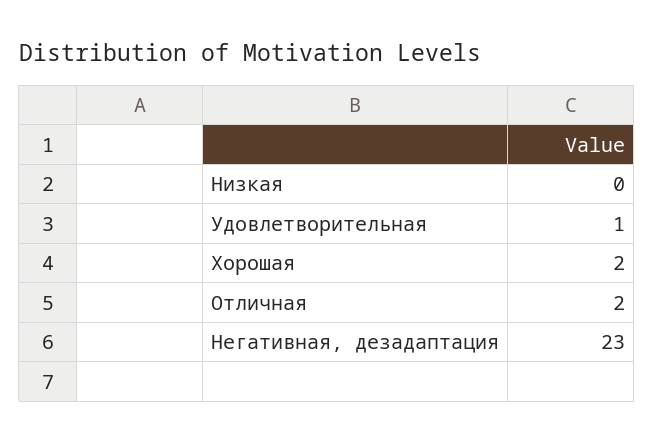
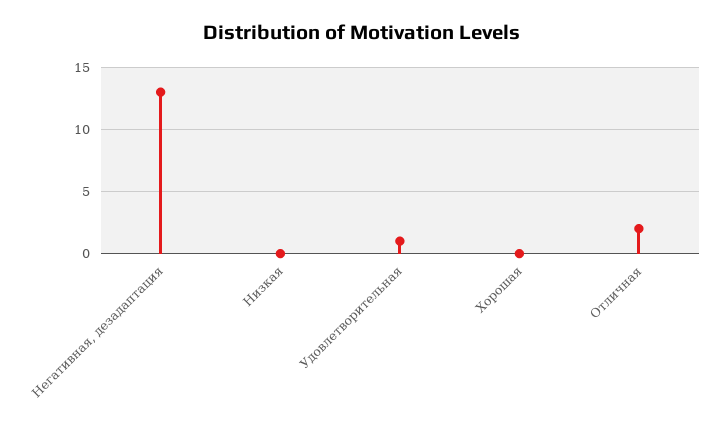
Хорошая: 2 -> 0
Негативная, дезадаптация: 23 -> 13

